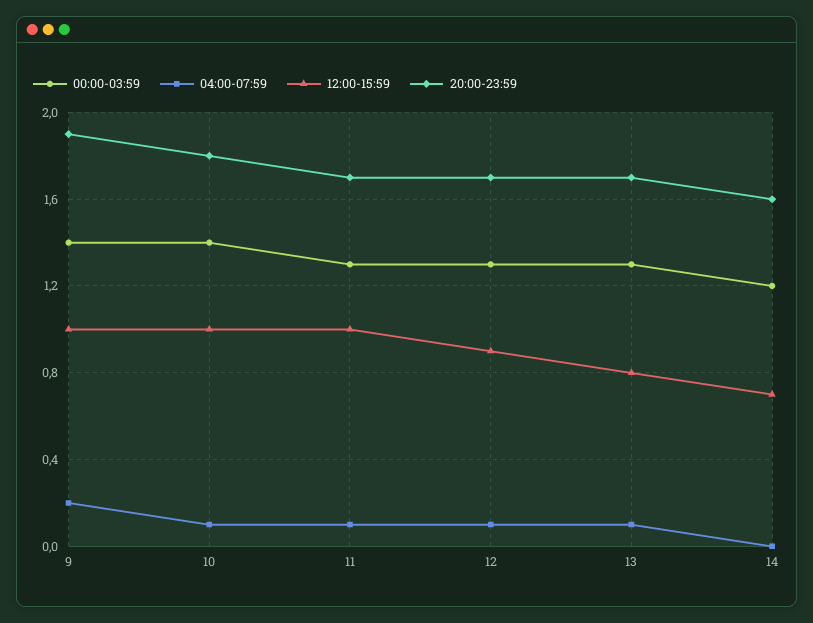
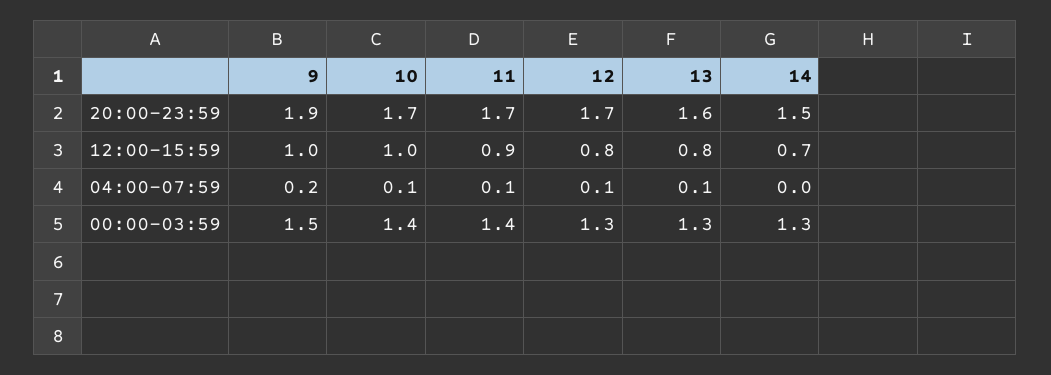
00:00-03:59, 9: 1.4 -> 1.5
20:00-23:59, 10: 1.8 -> 1.7
00:00-03:59, 11: 1.3 -> 1.4
12:00-15:59, 11: 1 -> 0.9
12:00-15:59, 12: 0.9 -> 0.8
20:00-23:59, 13: 1.7 -> 1.6
00:00-03:59, 14: 1.2 -> 1.3
20:00-23:59, 14: 1.6 -> 1.5

